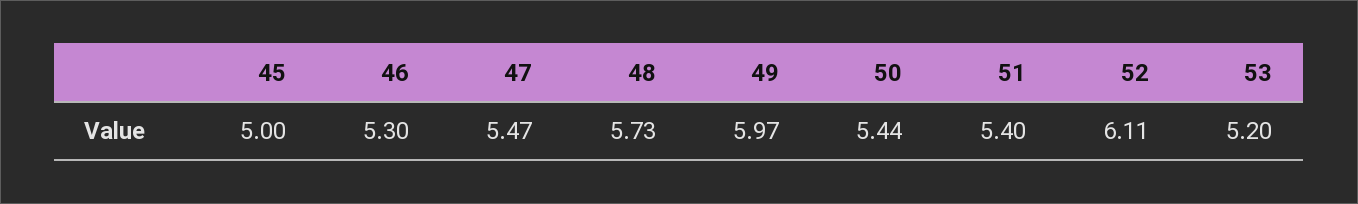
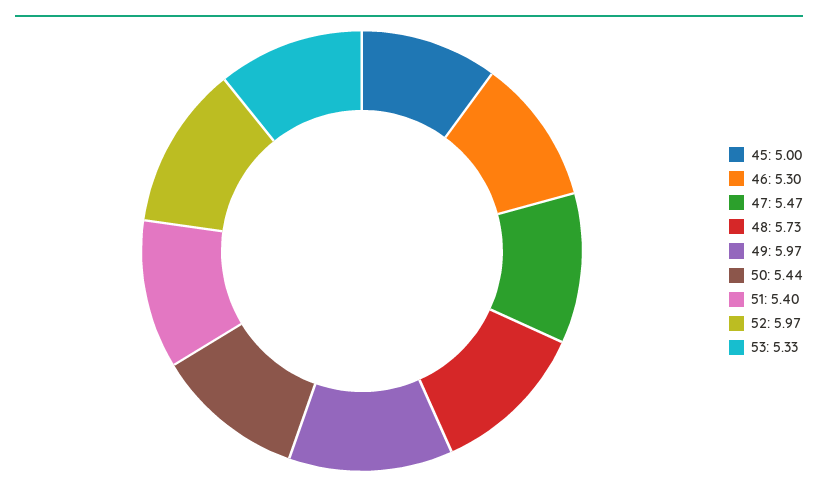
52: 6.11 -> 5.97
53: 5.2 -> 5.33

